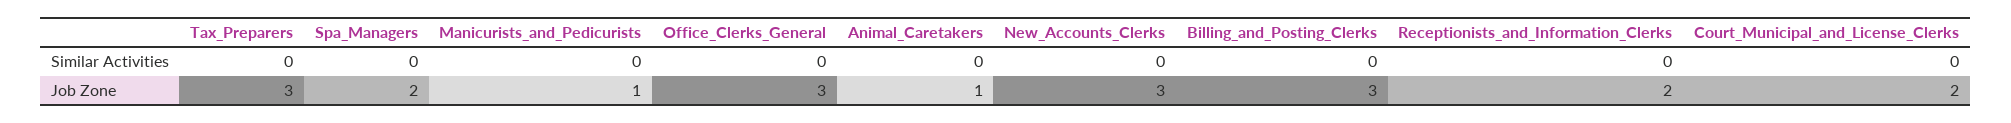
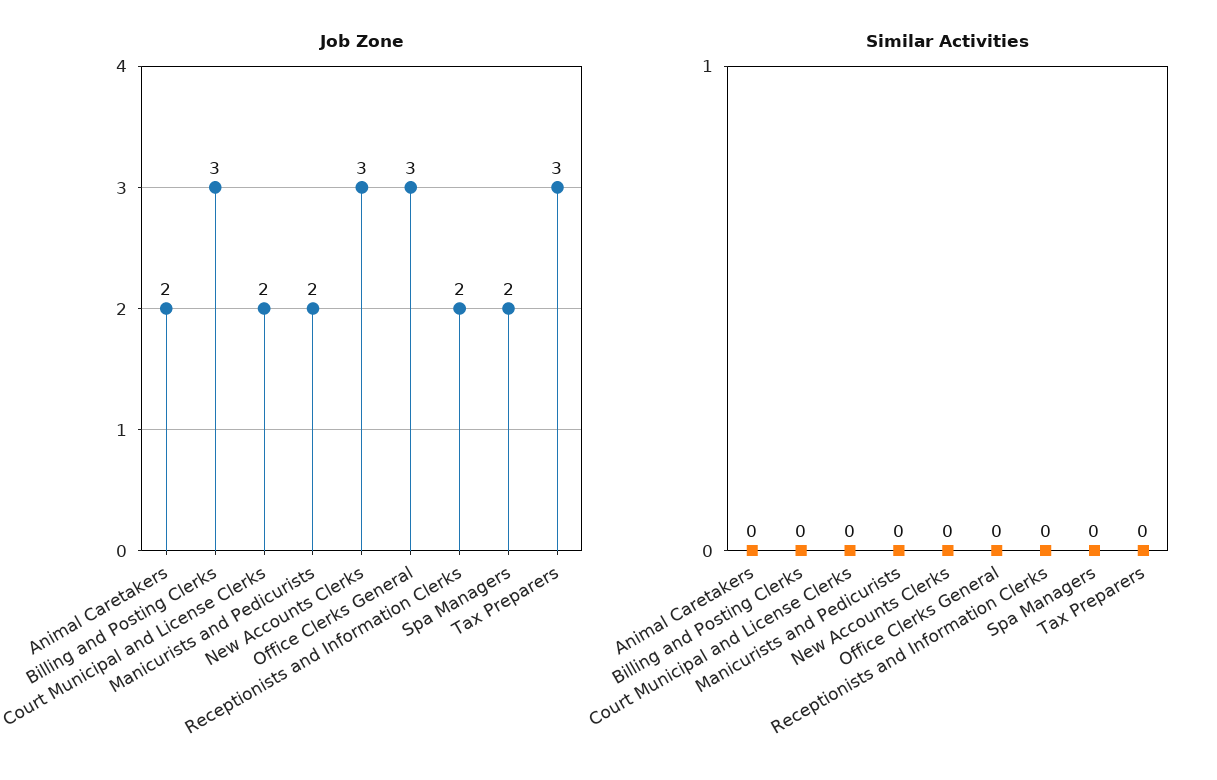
Job Zone, Manicurists_and_Pedicurists: 1 -> 2
Job Zone, Animal_Caretakers: 1 -> 2

